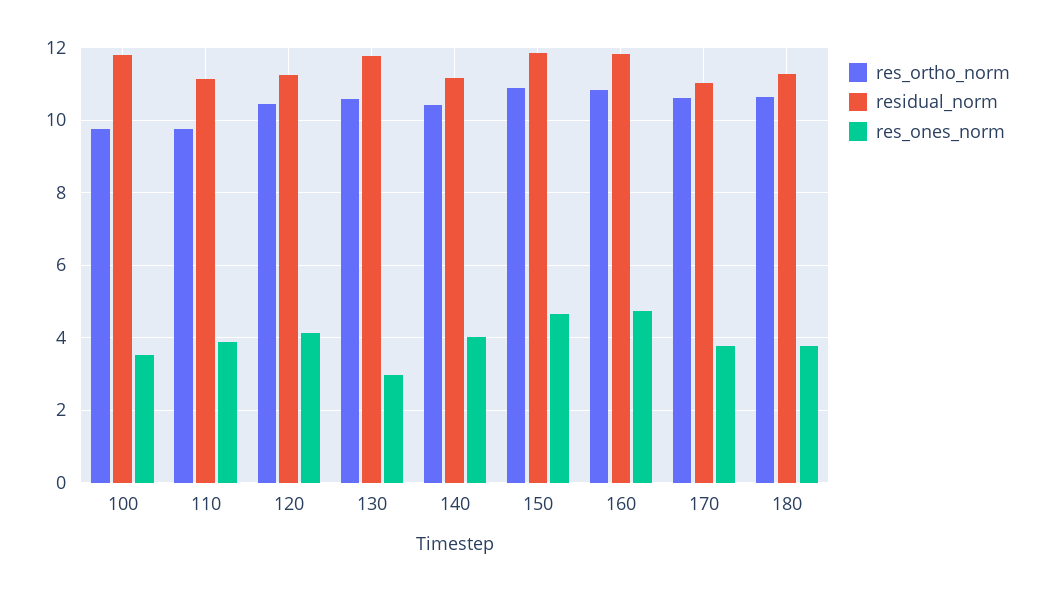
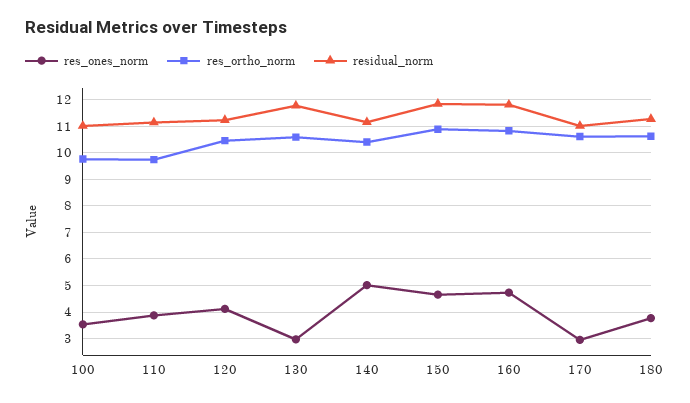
residual_norm, 100: 11.8 -> 11
res_ones_norm, 140: 4 -> 5
res_ones_norm, 170: 3.8 -> 3

